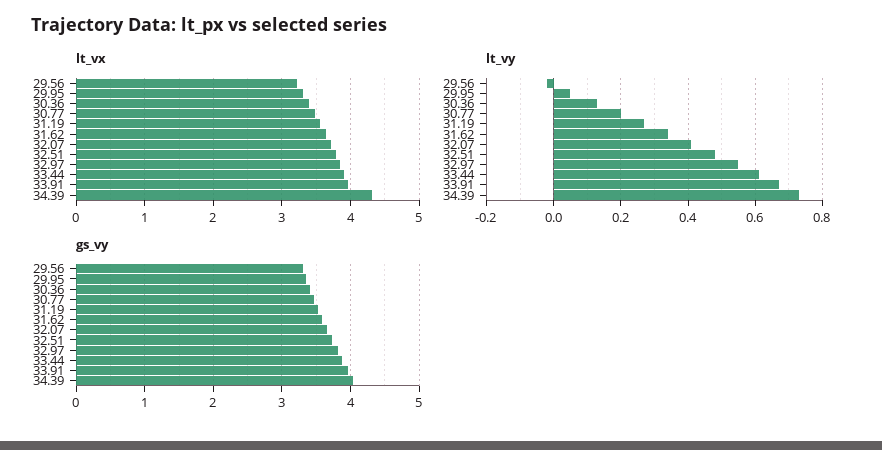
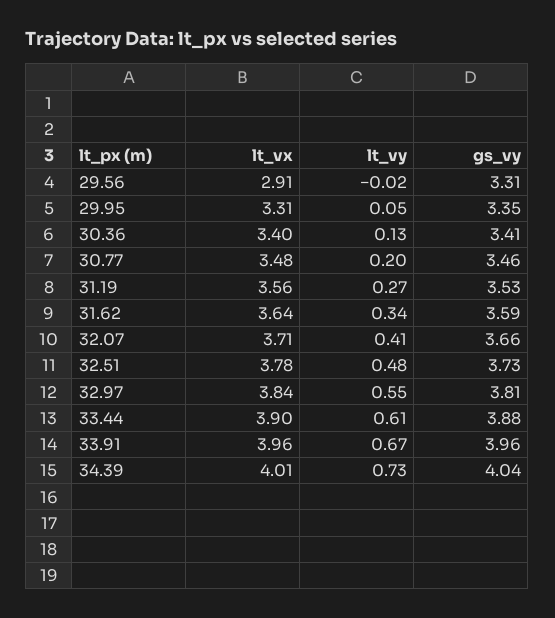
lt_vx, 29.56: 3.2 -> 2.91
lt_vx, 34.39: 4.3 -> 4.01

